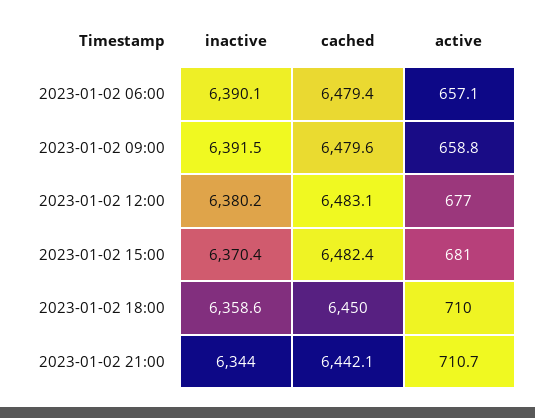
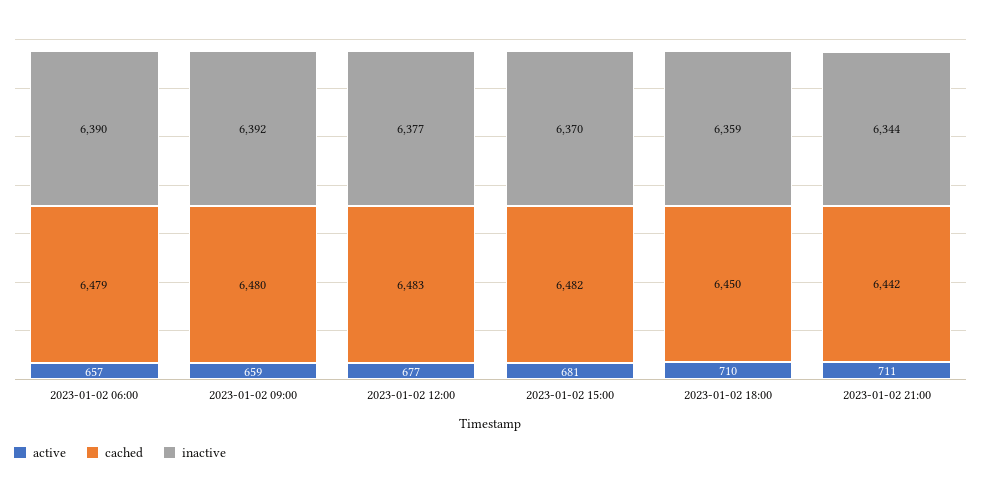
inactive, 2023-01-02 12:00: 6380.2 -> 6377

